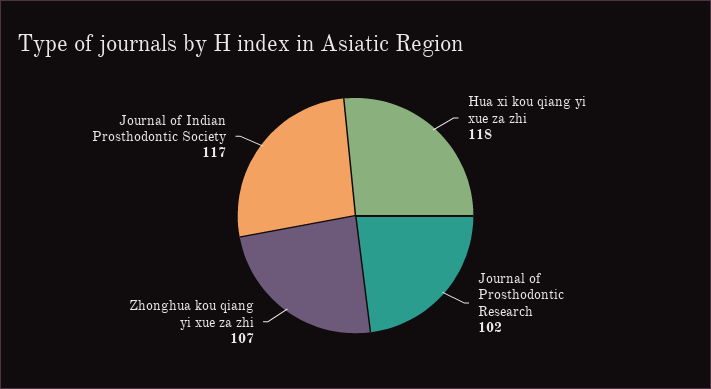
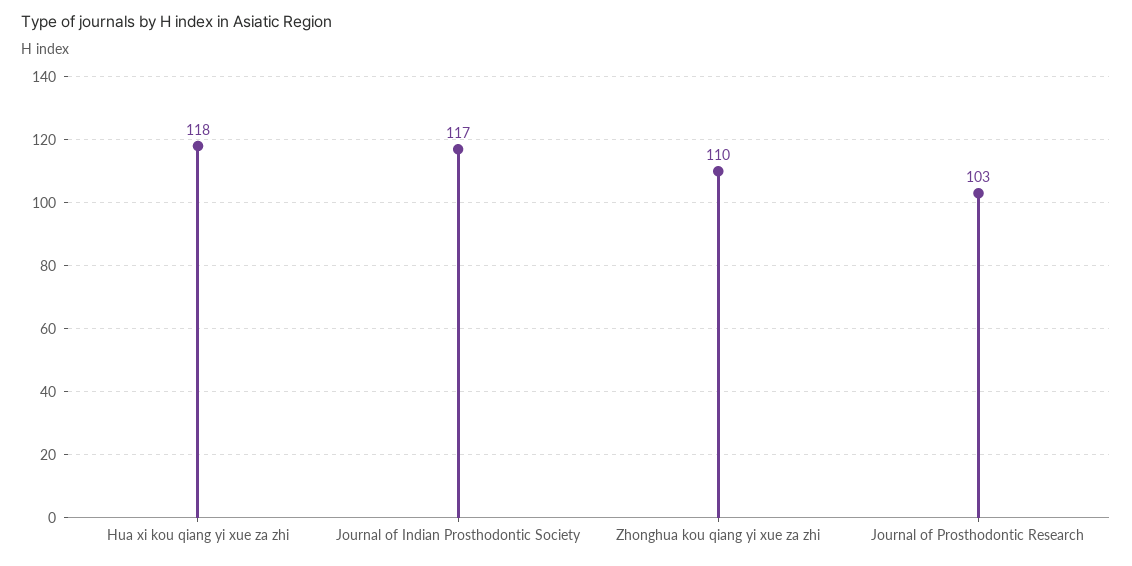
Journal of Prosthodontic Research: 102 -> 103
Zhonghua kou qiang yi xue za zhi: 107 -> 110

